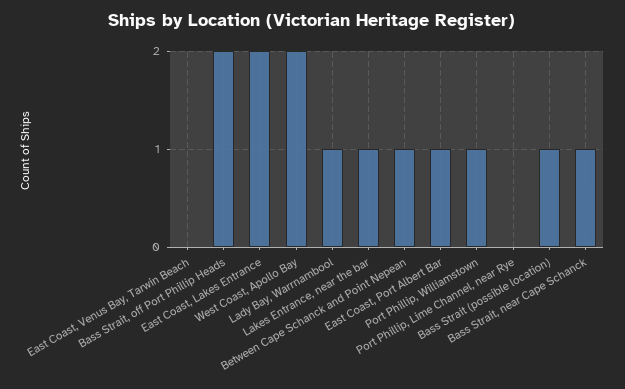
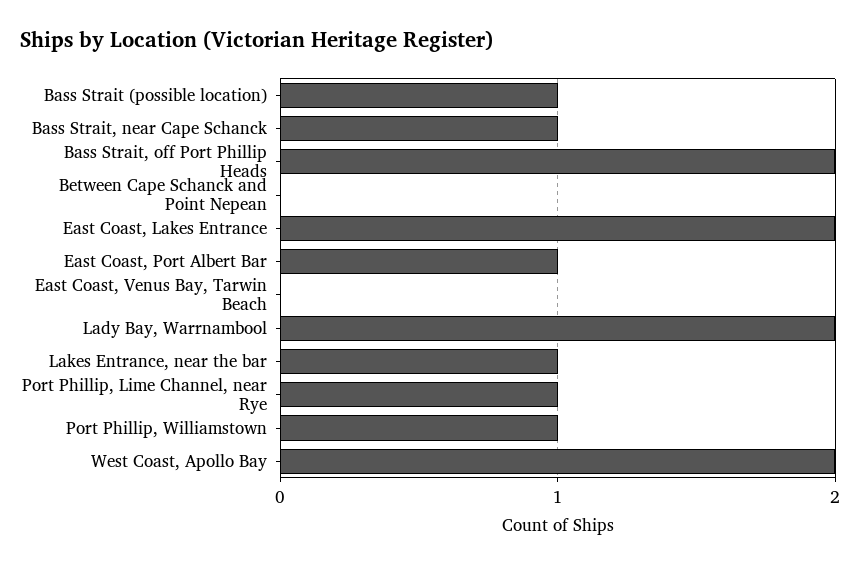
Lady Bay, Warrnambool: 1 -> 2
Between Cape Schanck and Point Nepean: 1 -> 0
Port Phillip, Lime Channel, near Rye: 0 -> 1

